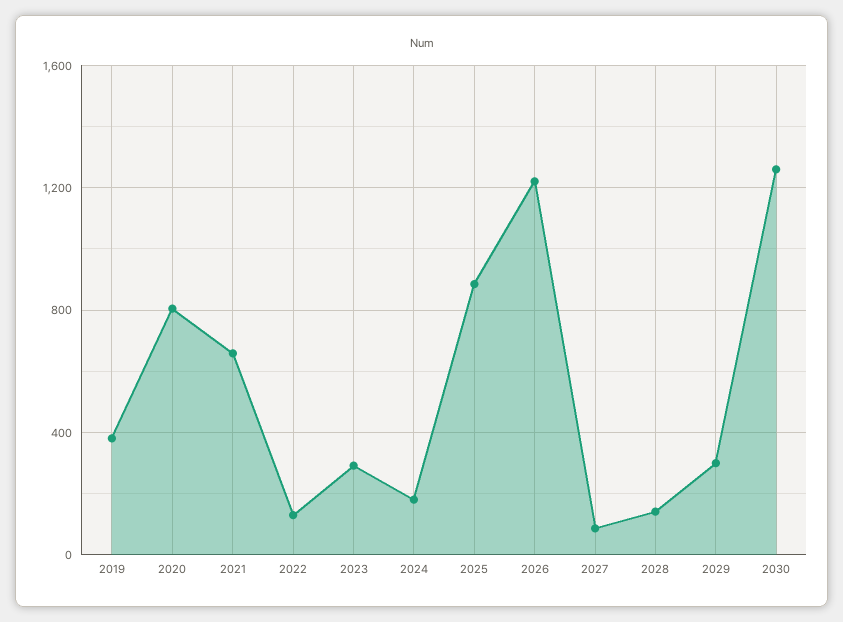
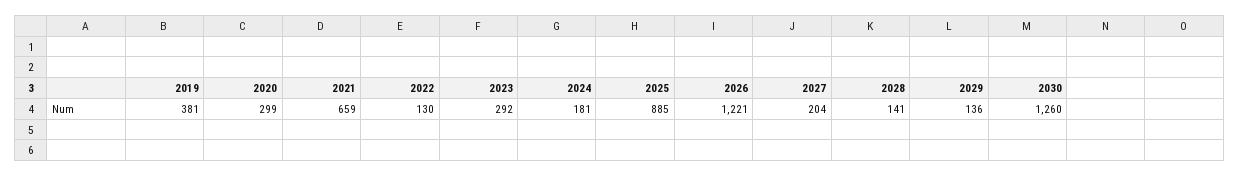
2020: 800 -> 299
2027: 100 -> 204
2029: 300 -> 136

